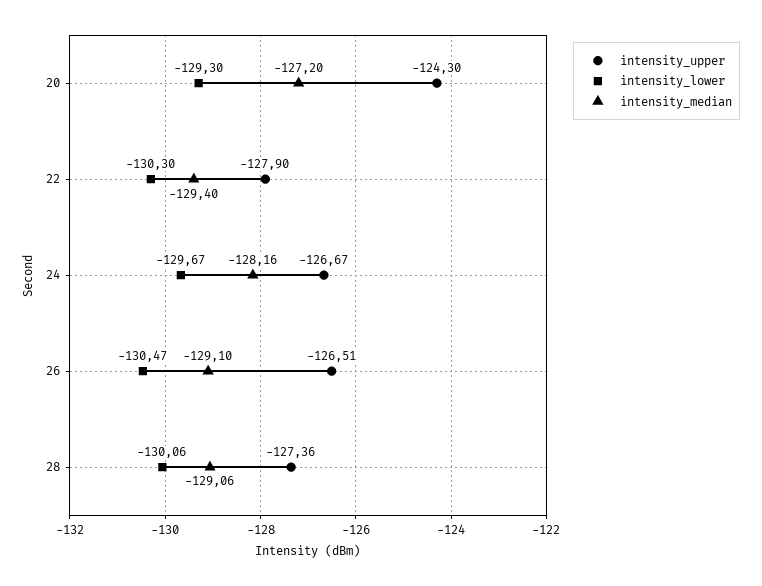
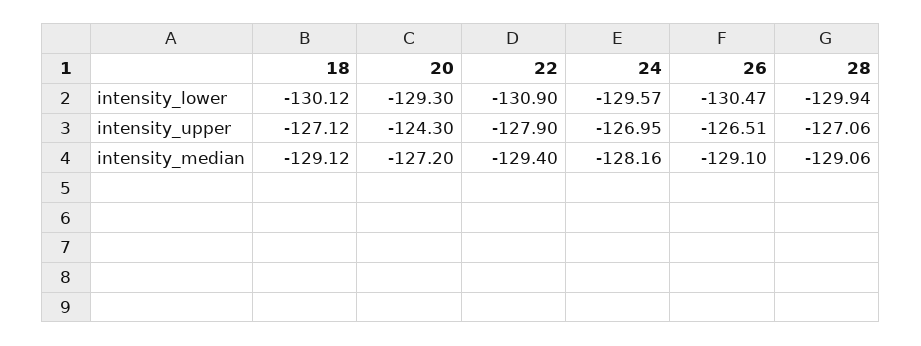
intensity_lower, 22: -130.3 -> -130.9
intensity_upper, 24: -126.67 -> -126.95
intensity_lower, 24: -129.67 -> -129.57
intensity_upper, 28: -127.36 -> -127.06
intensity_lower, 28: -130.06 -> -129.94
intensity_lower, 18: none -> -130.12
intensity_upper, 18: none -> -127.12
intensity_median, 18: none -> -129.12

